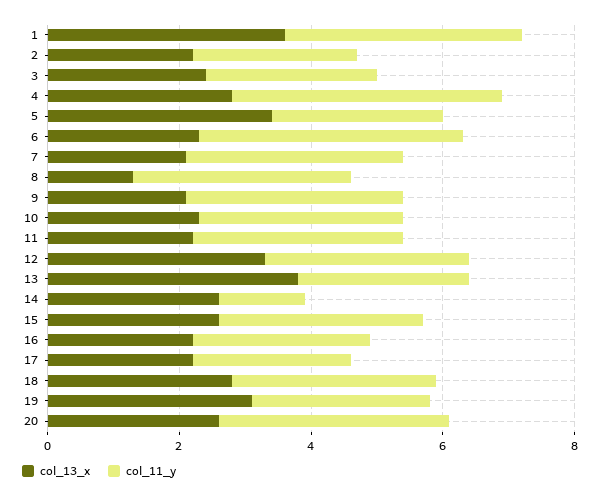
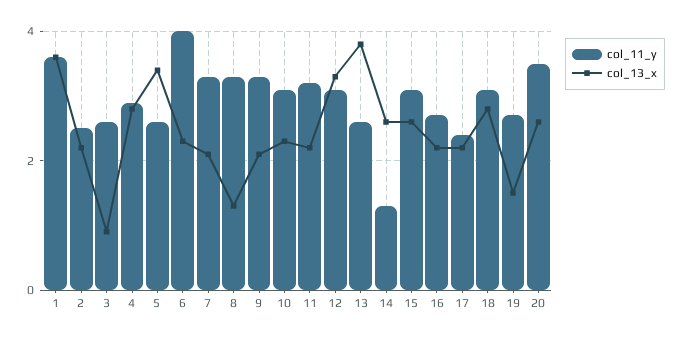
col_13_x, 3: 2.5 -> 1
col_11_y, 4: 4 -> 3
col_13_x, 19: 3 -> 1.5

